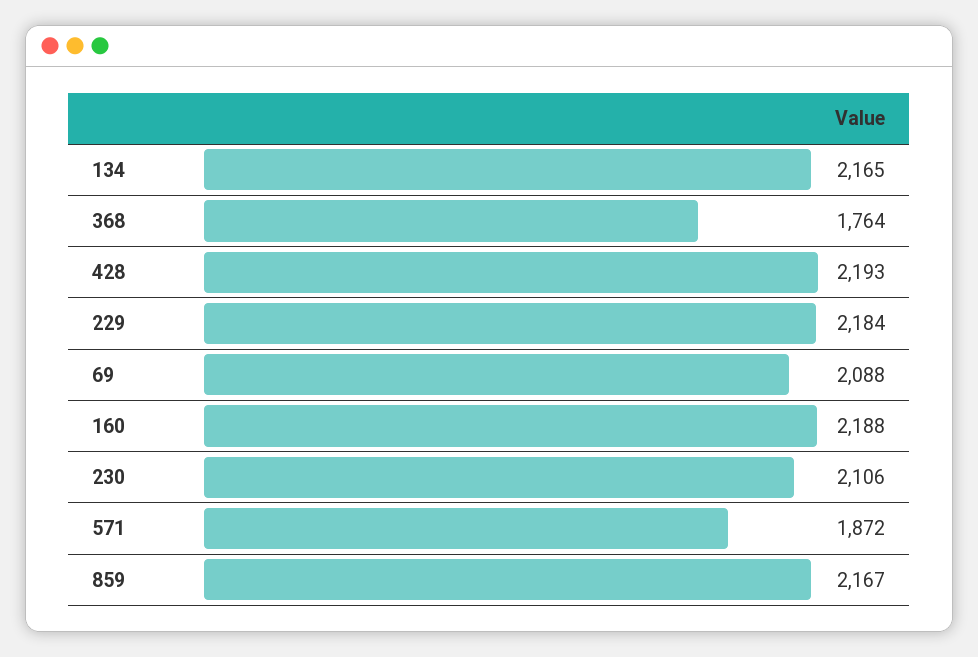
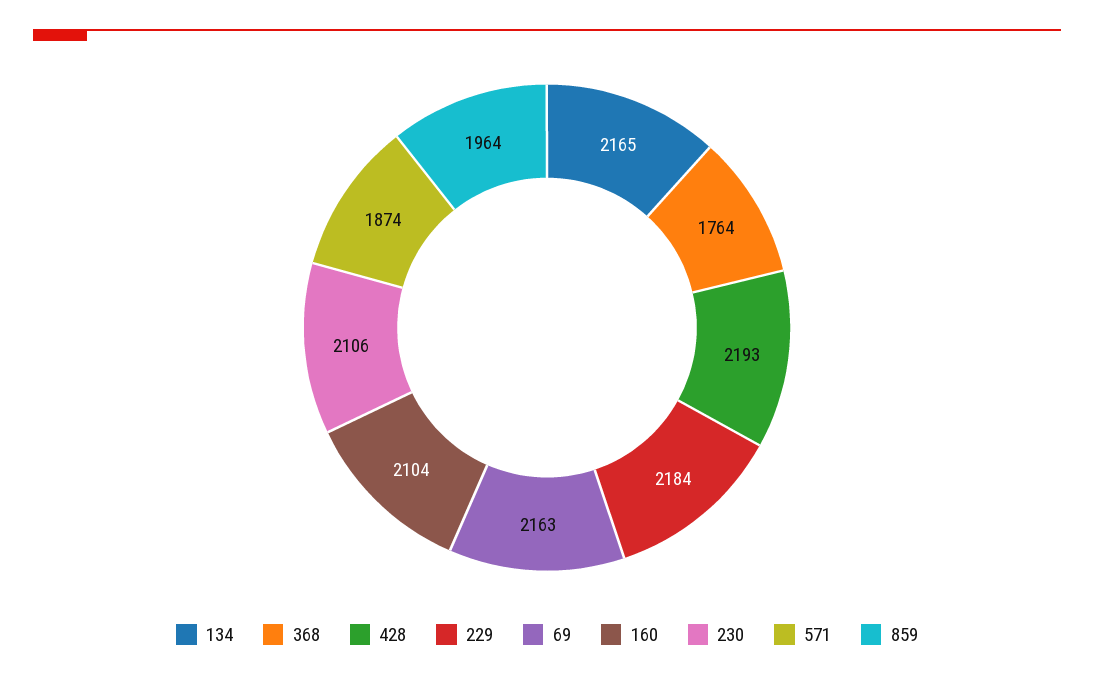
69: 2088 -> 2163
160: 2188 -> 2104
571: 1872 -> 1874
859: 2167 -> 1964

